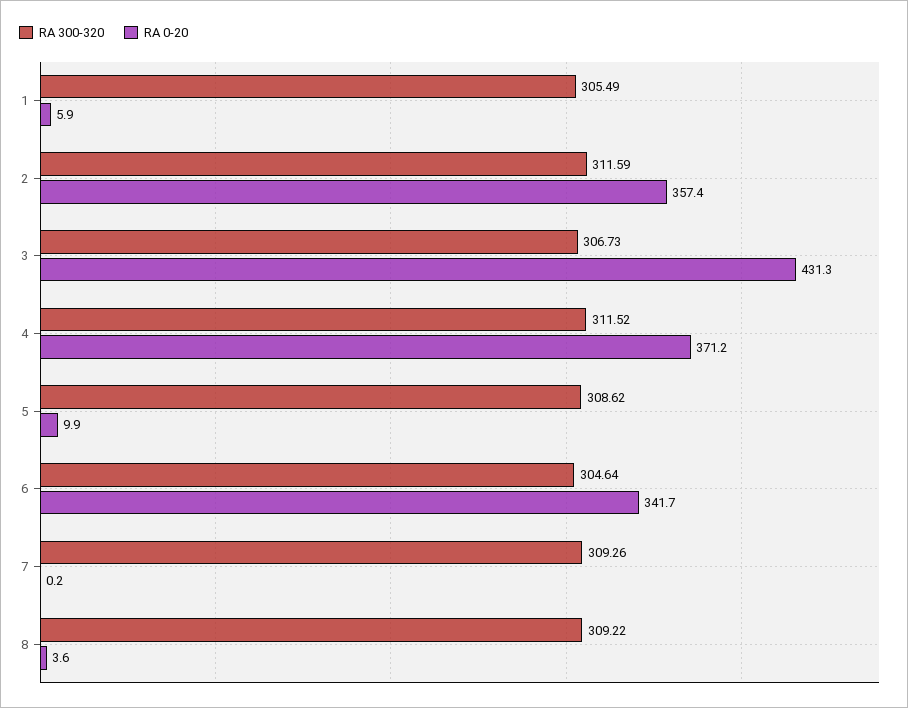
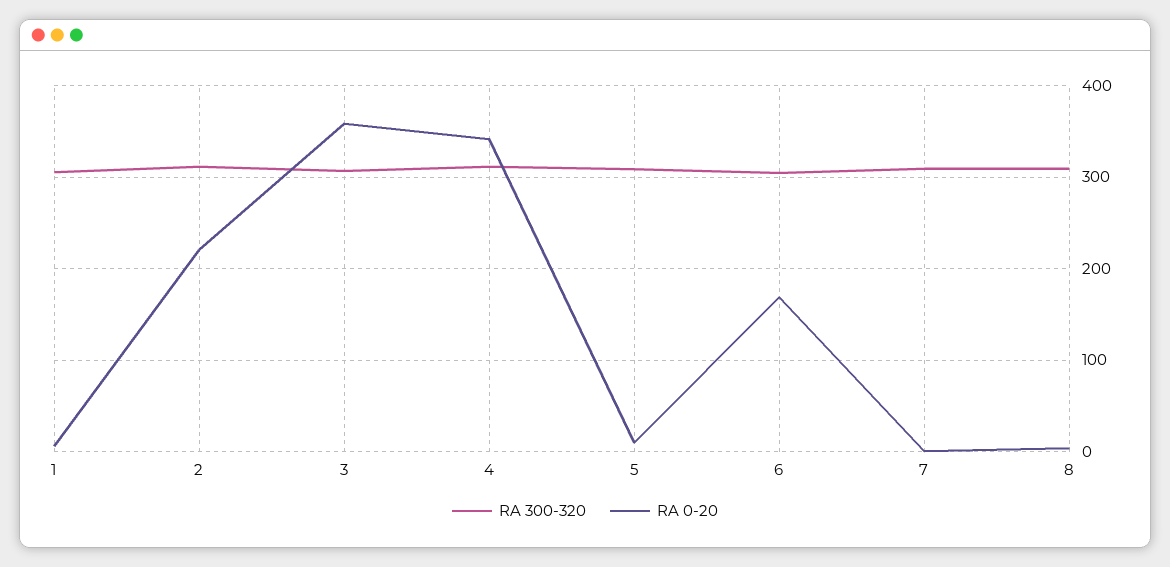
RA 0-20, 2: 357.4 -> 220
RA 0-20, 3: 431.3 -> 360
RA 0-20, 4: 371.2 -> 340
RA 0-20, 6: 341.7 -> 170

